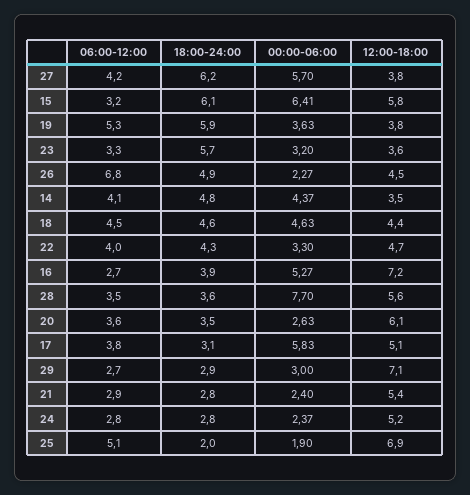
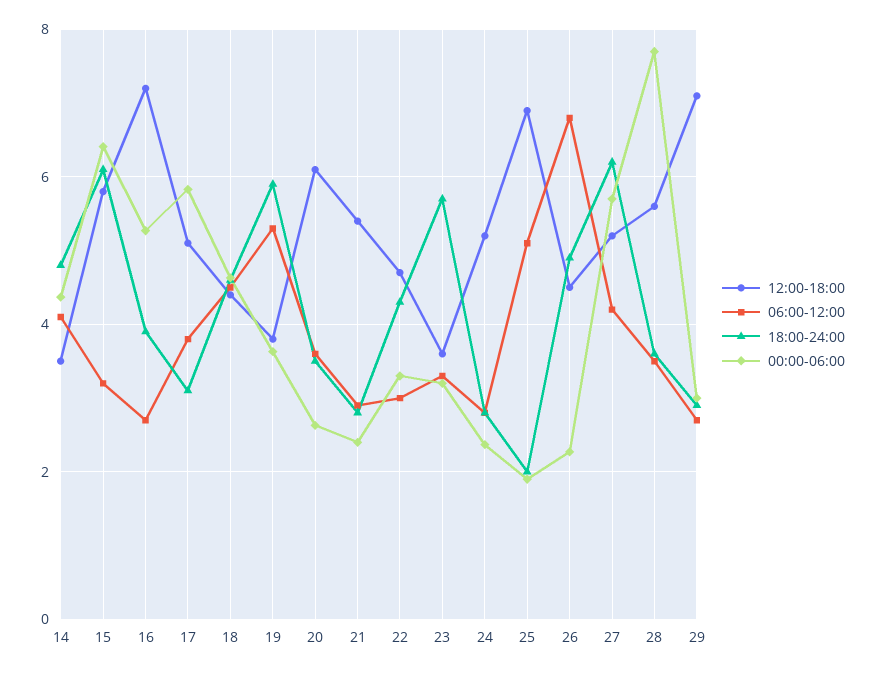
12:00-18:00, 27: 3.8 -> 5.2
06:00-12:00, 22: 4 -> 3

